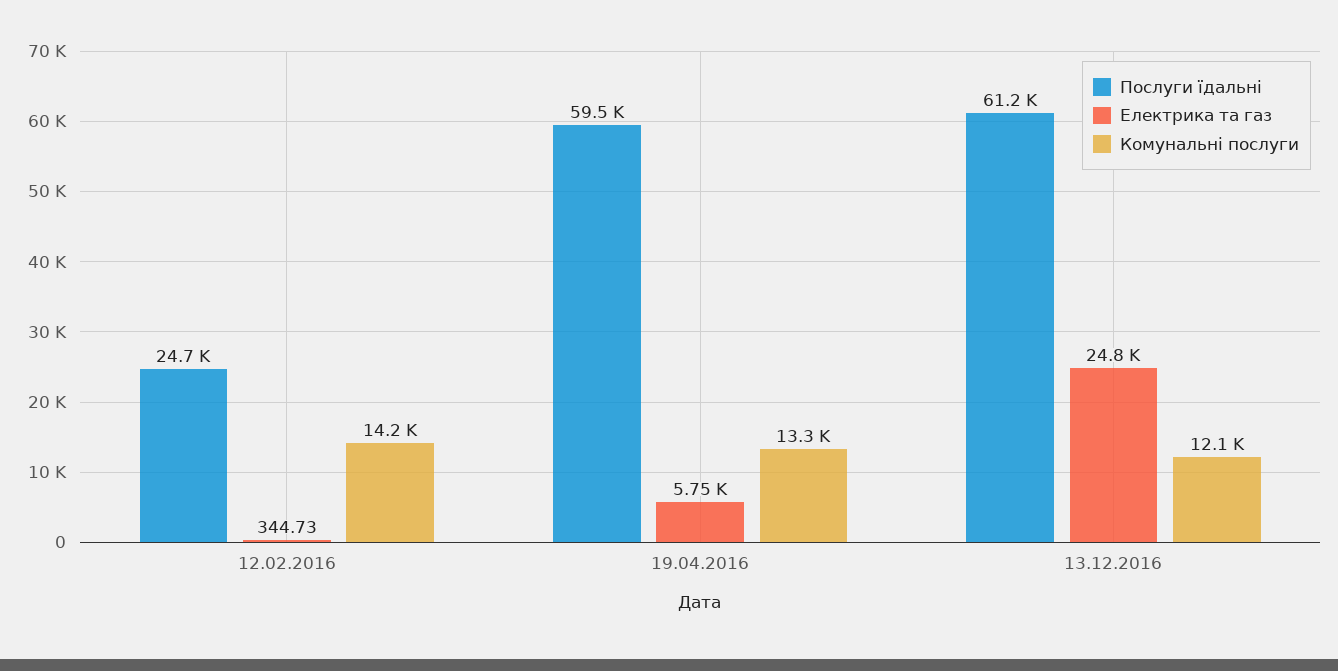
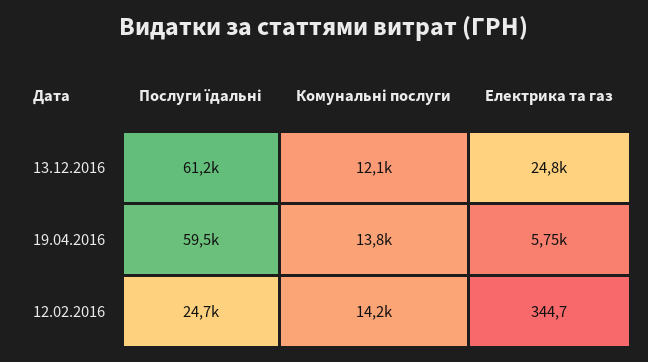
Комунальні послуги, 19.04.2016: 13300 -> 13800

